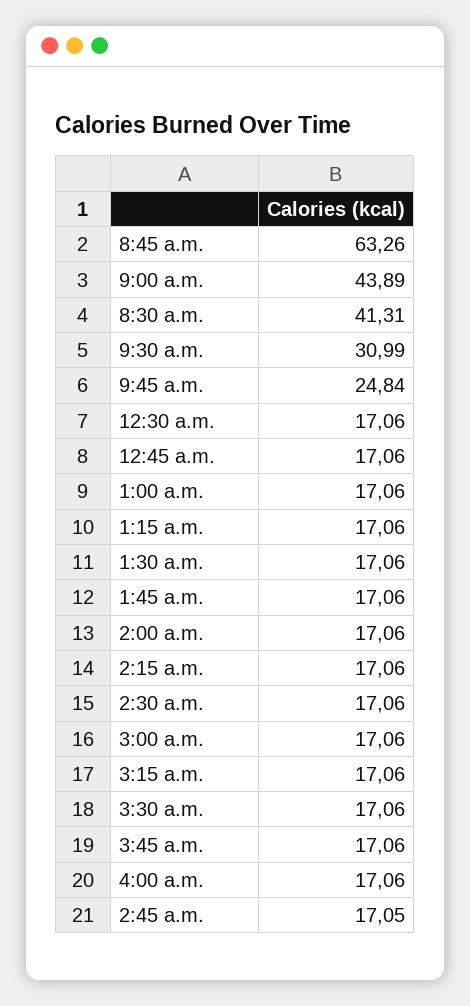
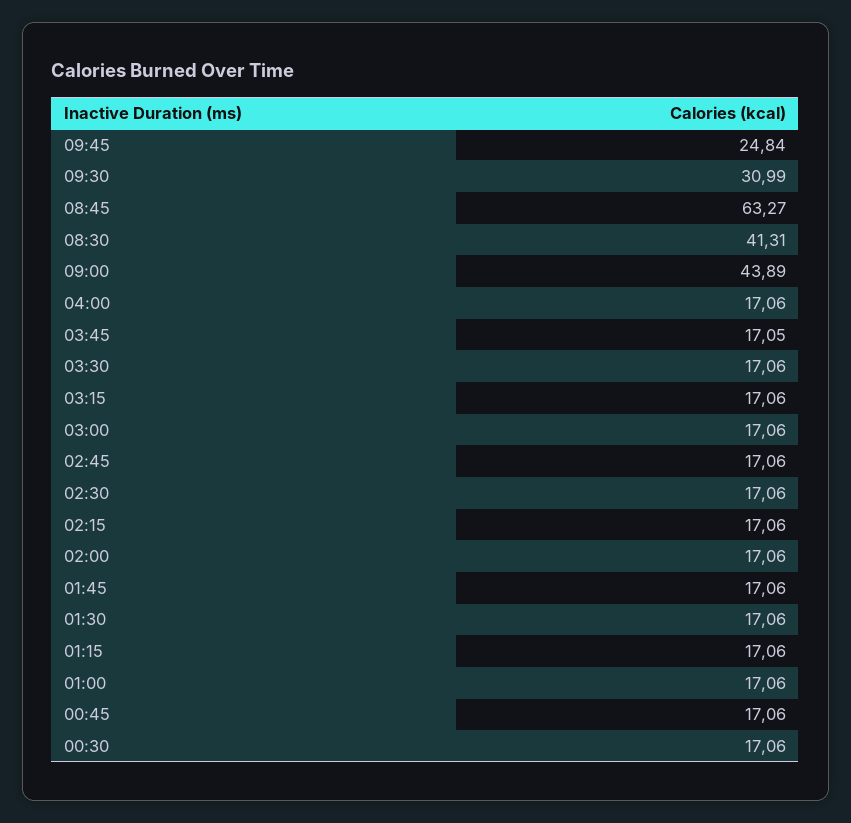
8:45 a.m.: 63.26 -> 63.27
3:45 a.m.: 17.06 -> 17.05
2:45 a.m.: 17.05 -> 17.06

